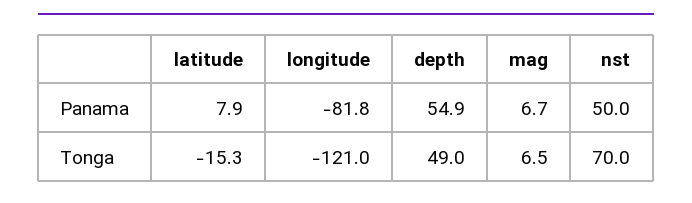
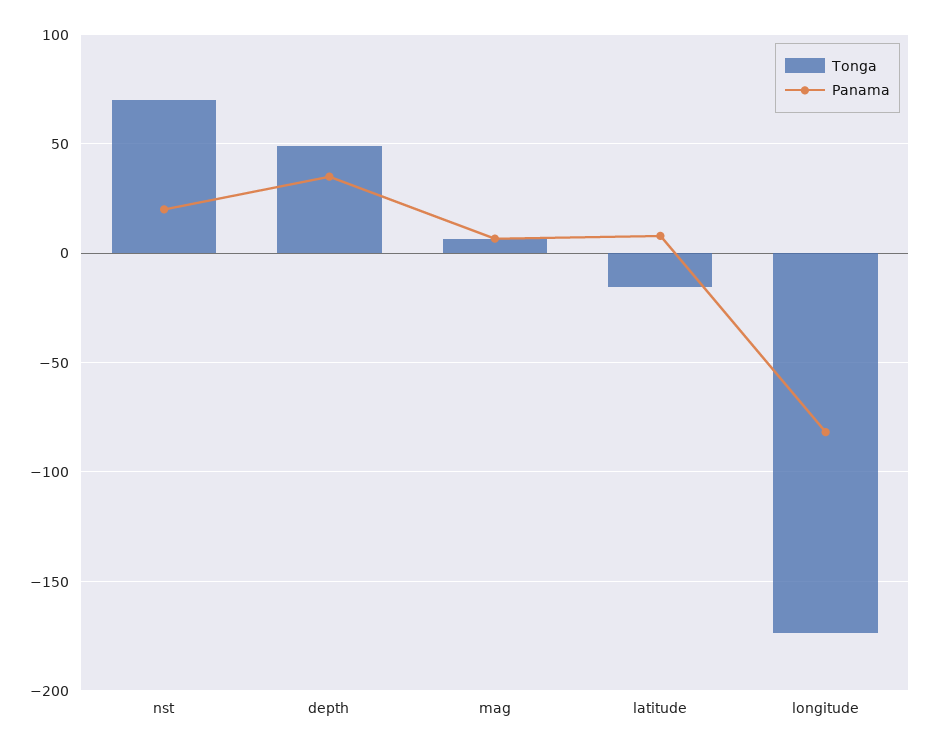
Panama, depth: 54.9 -> 35
Panama, nst: 50 -> 20
Tonga, longitude: -121 -> -175

